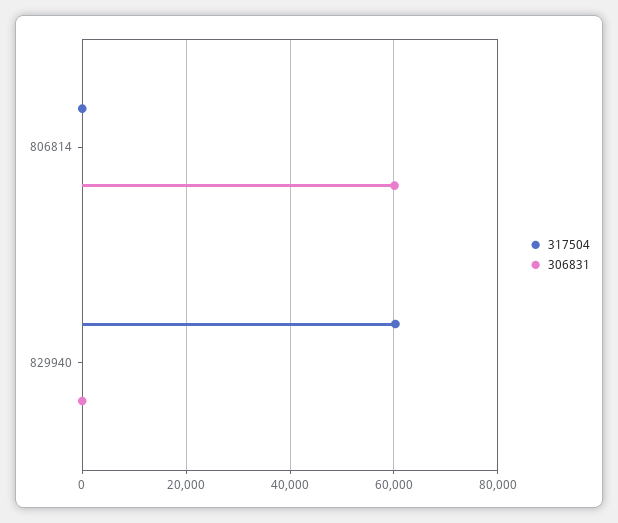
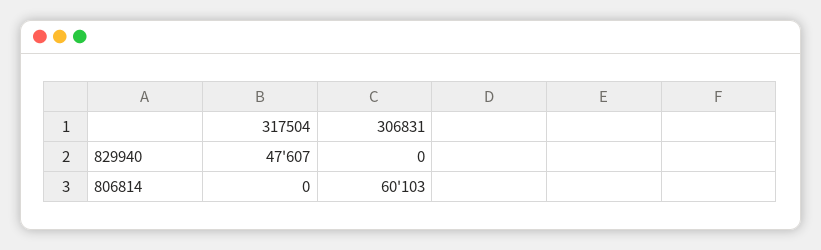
317504, 829940: 60000 -> 47607

